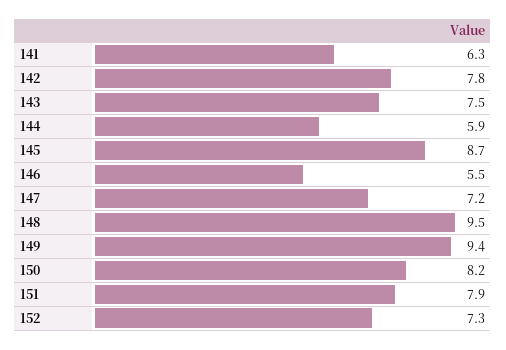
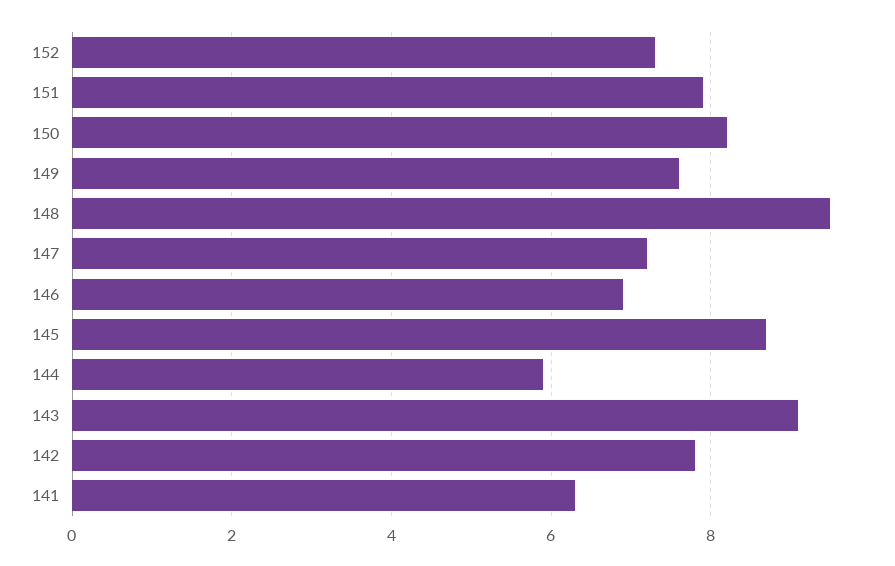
143: 7.5 -> 9
146: 5.5 -> 7
149: 9.4 -> 7.5

